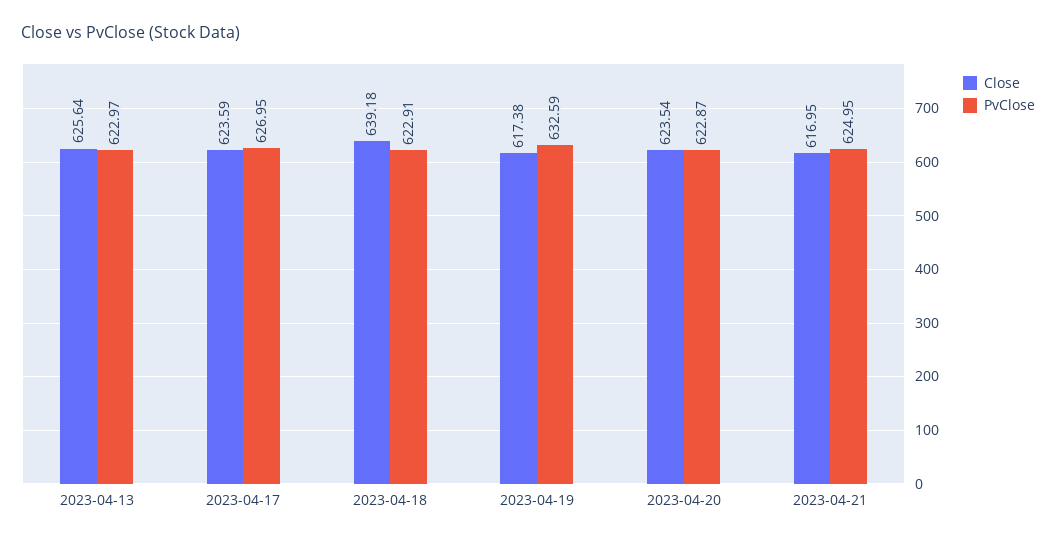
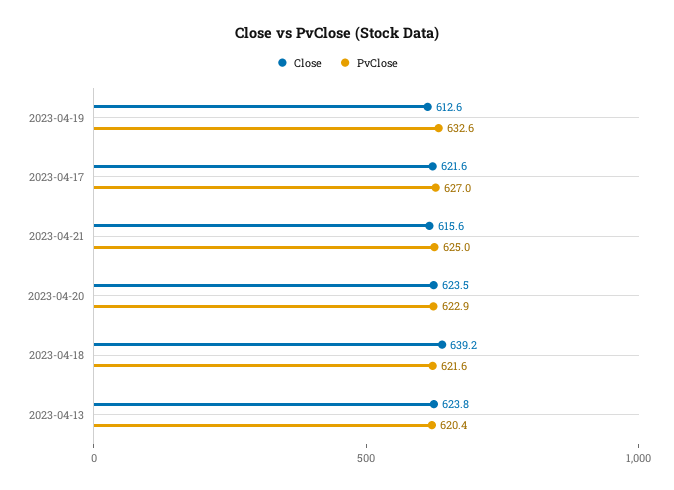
Close, 2023-04-13: 625.64 -> 623.8
PvClose, 2023-04-13: 622.97 -> 620.4
Close, 2023-04-17: 623.59 -> 621.6
PvClose, 2023-04-18: 622.91 -> 621.6
Close, 2023-04-19: 617.38 -> 612.6
Close, 2023-04-21: 616.95 -> 615.6

